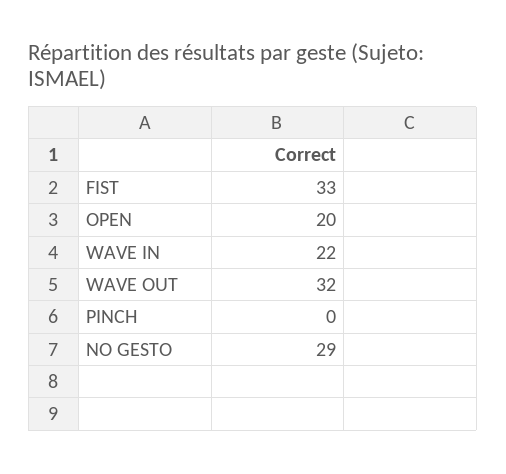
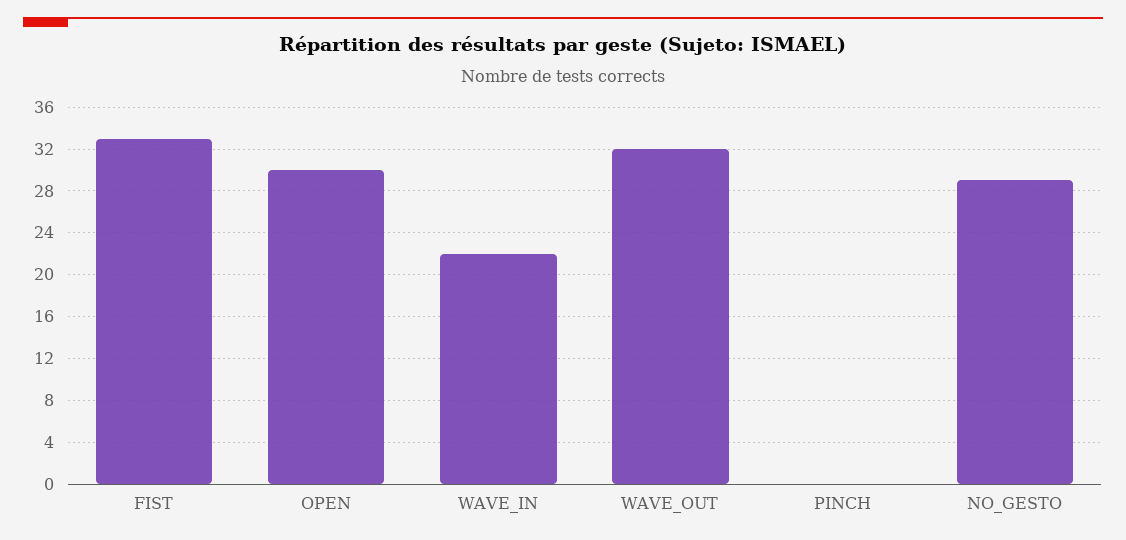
OPEN: 20 -> 30

